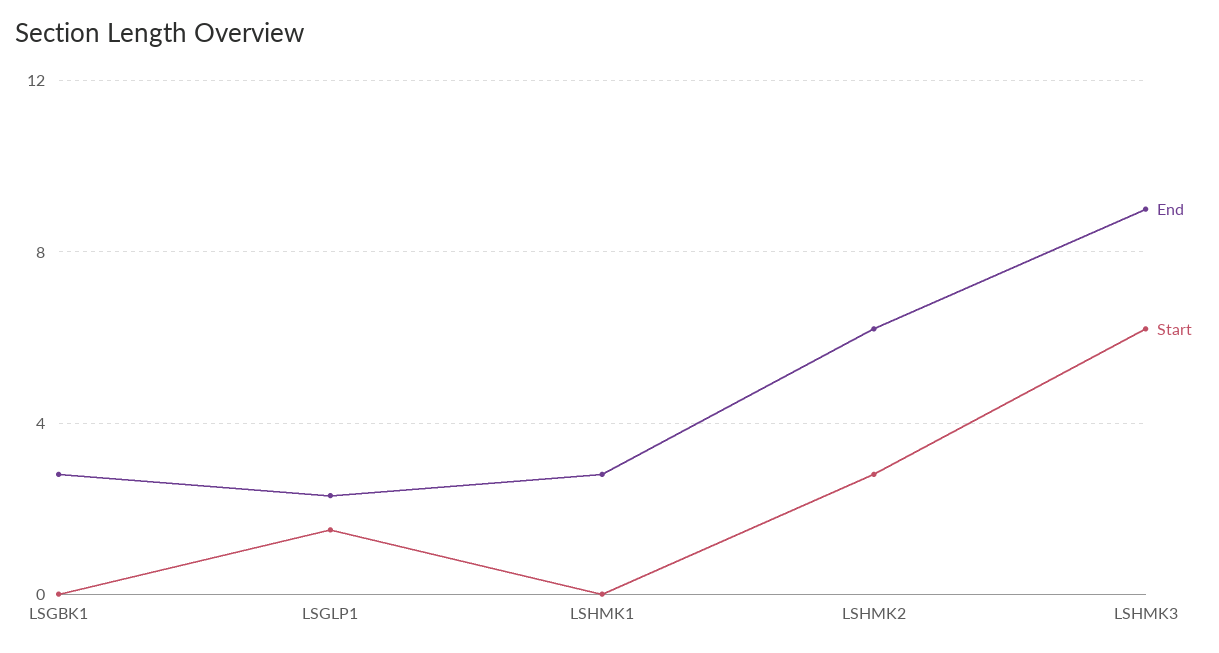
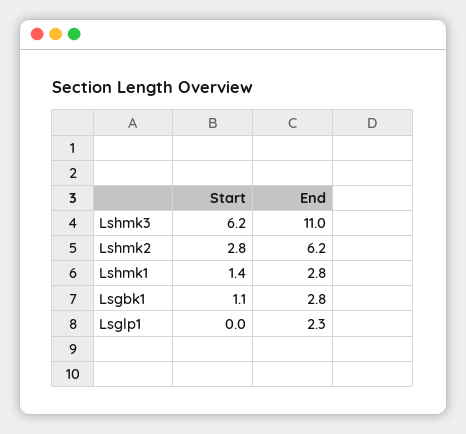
Start, LSGBK1: 0 -> 1.1
Start, LSGLP1: 1.5 -> 0
Start, LSHMK1: 0 -> 1.4
End, LSHMK3: 9 -> 11

